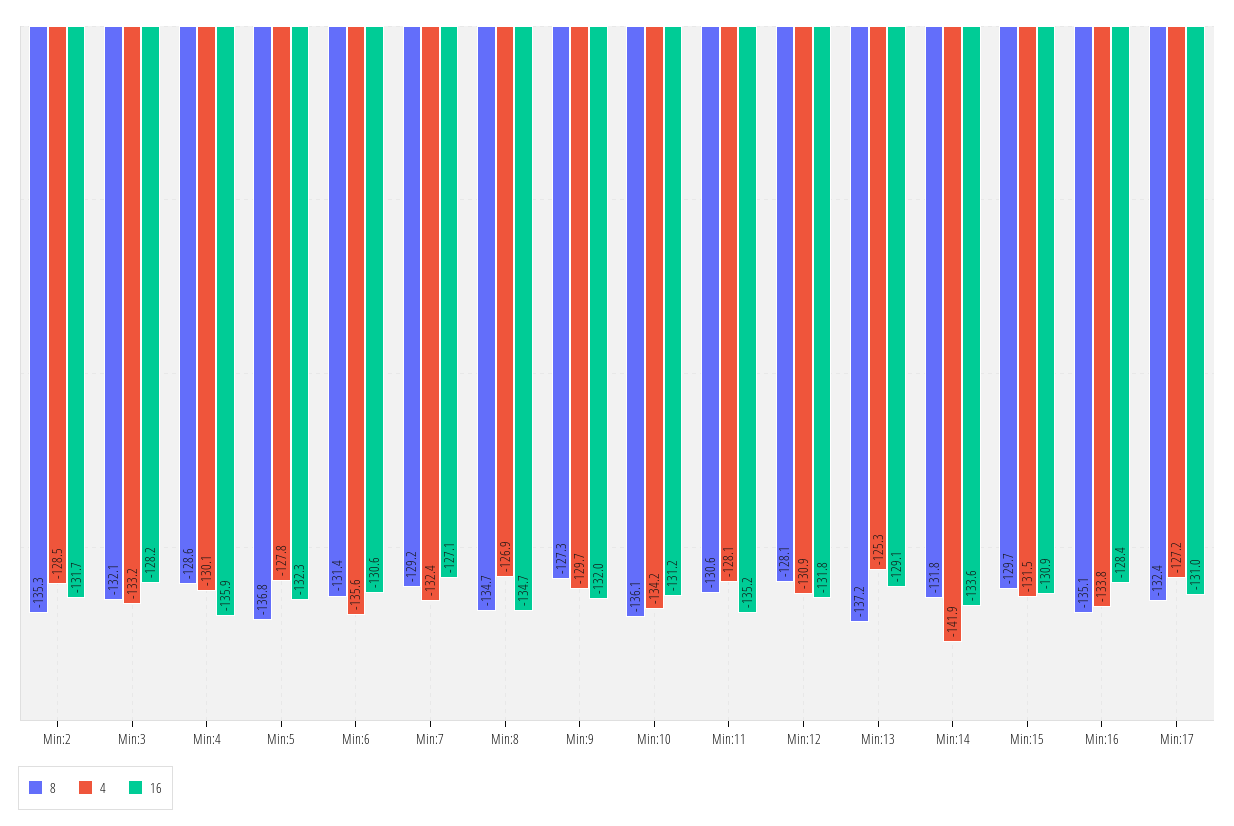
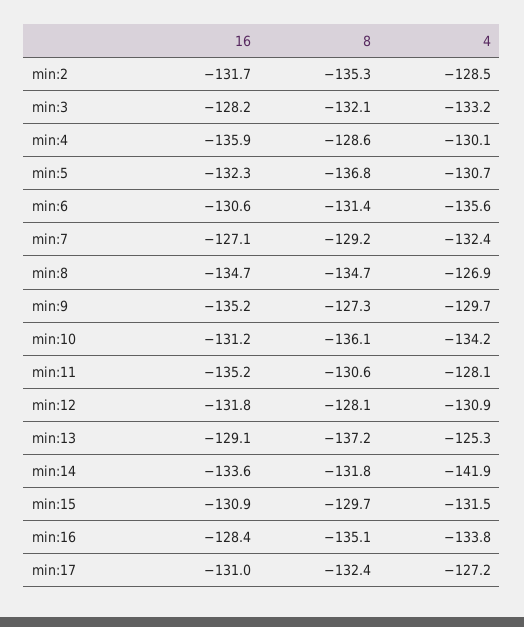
4, Min:5: -127.8 -> -130.7
16, Min:9: -132 -> -135.2

